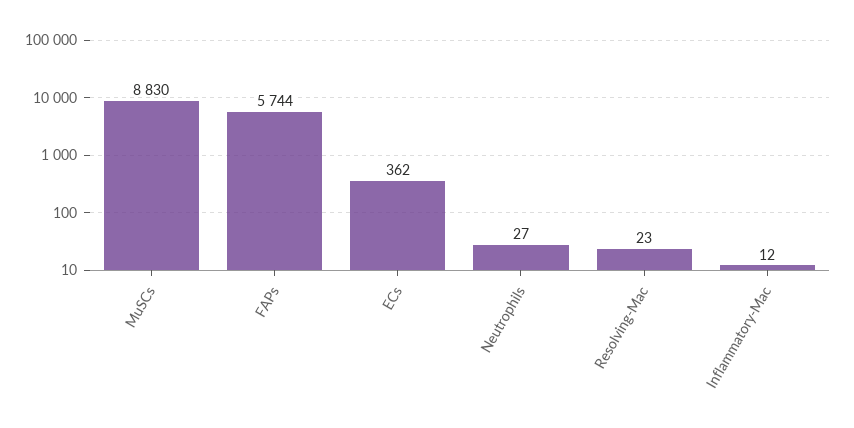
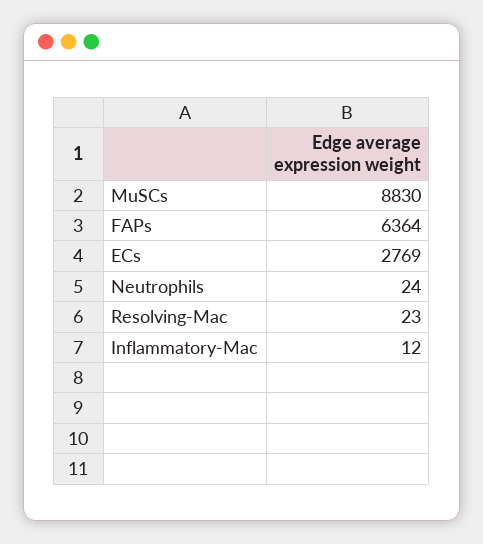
FAPs: 5744 -> 6364
ECs: 362 -> 2769
Neutrophils: 27 -> 24

